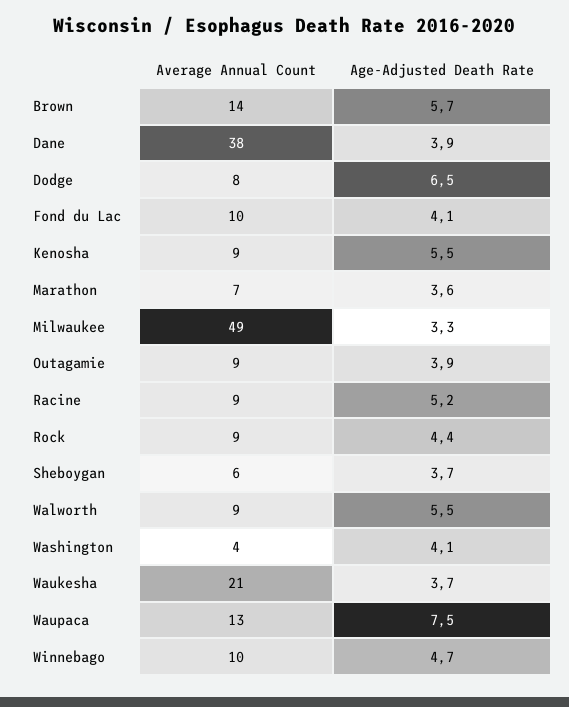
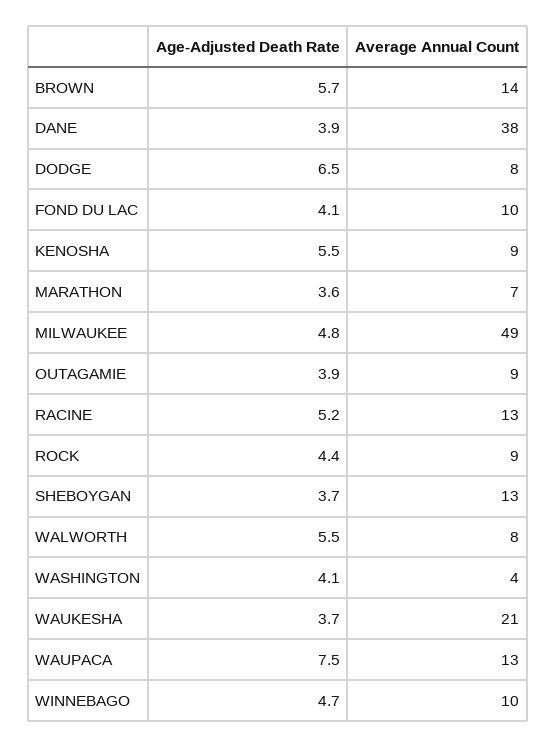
Age-Adjusted Death Rate, Milwaukee: 3.3 -> 4.8
Average Annual Count, Racine: 9 -> 13
Average Annual Count, Sheboygan: 6 -> 13
Average Annual Count, Walworth: 9 -> 8

